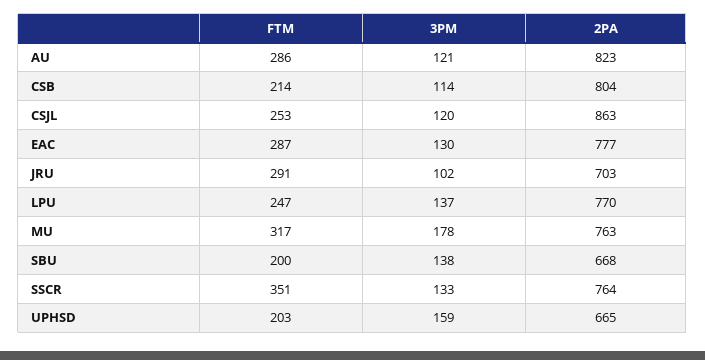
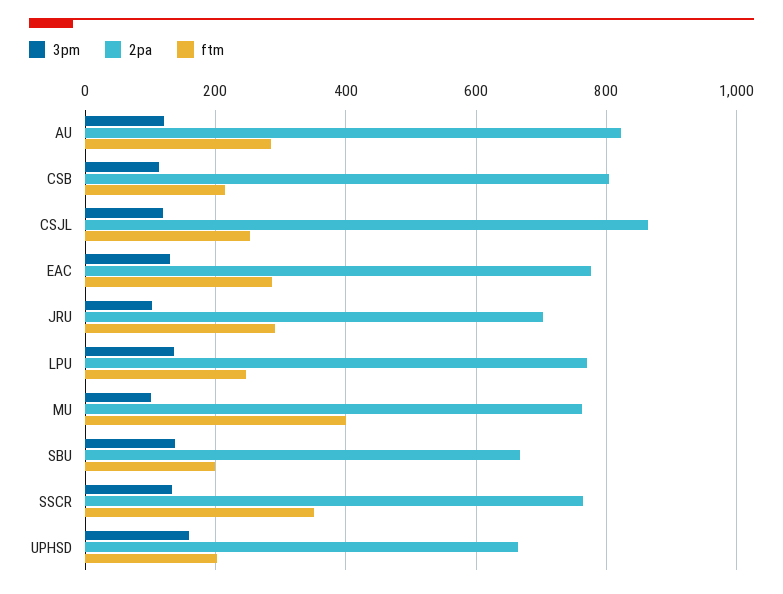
FTM, MU: 317 -> 400
3PM, MU: 178 -> 100

